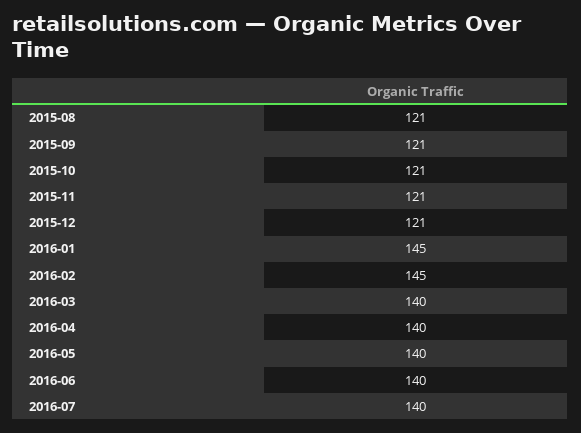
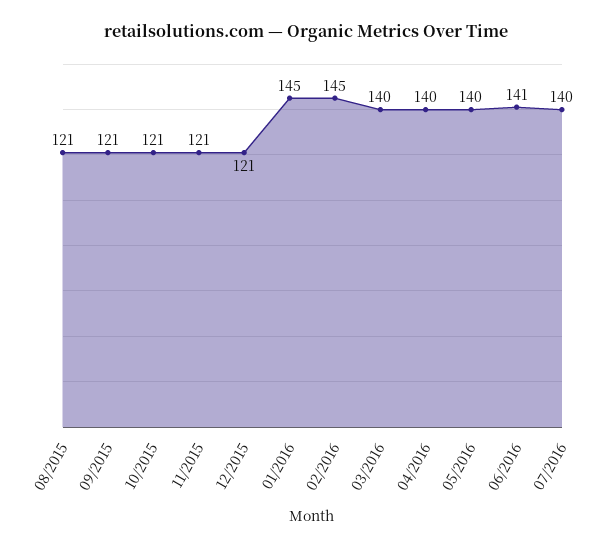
2016-06: 140 -> 141

